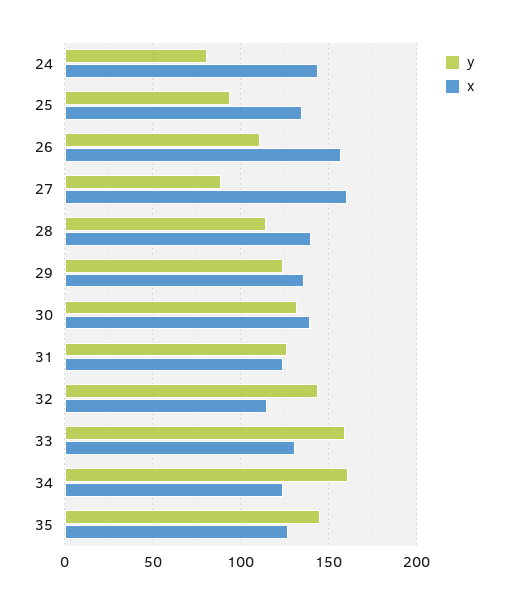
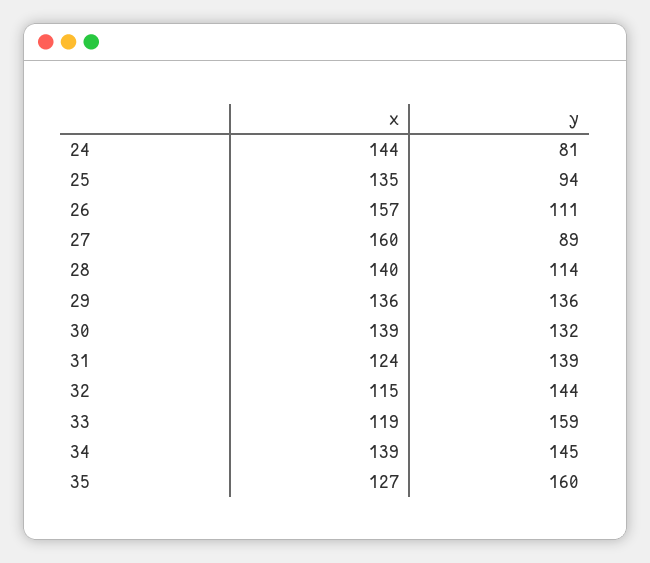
y, 29: 125 -> 136
y, 31: 125 -> 139
x, 33: 130 -> 119
y, 34: 160 -> 145
x, 34: 125 -> 139
y, 35: 145 -> 160

